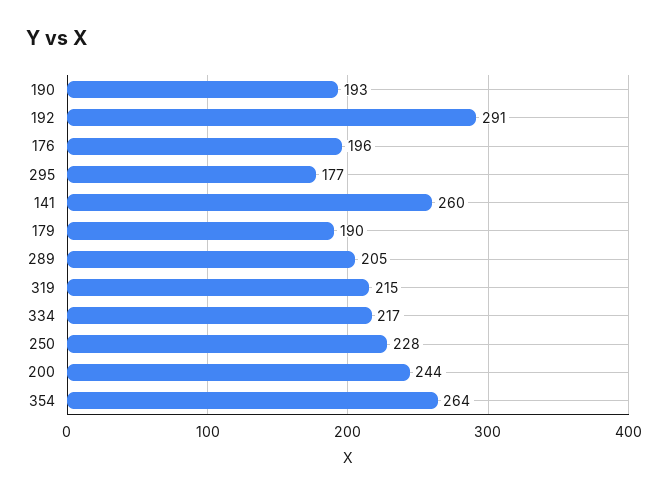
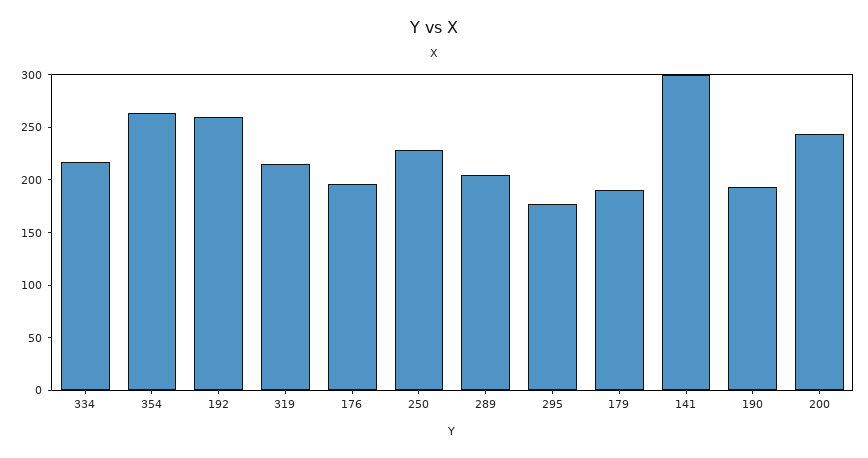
192: 291 -> 260
141: 260 -> 300

